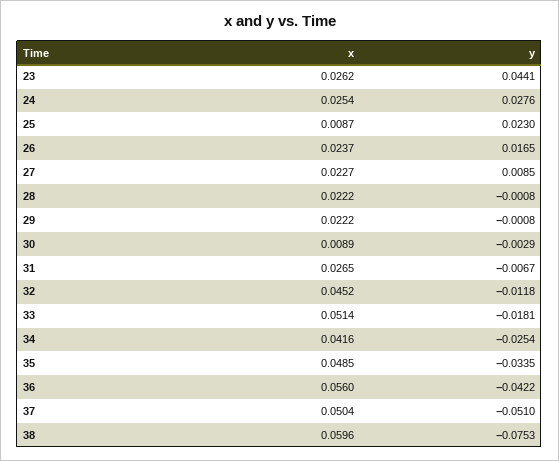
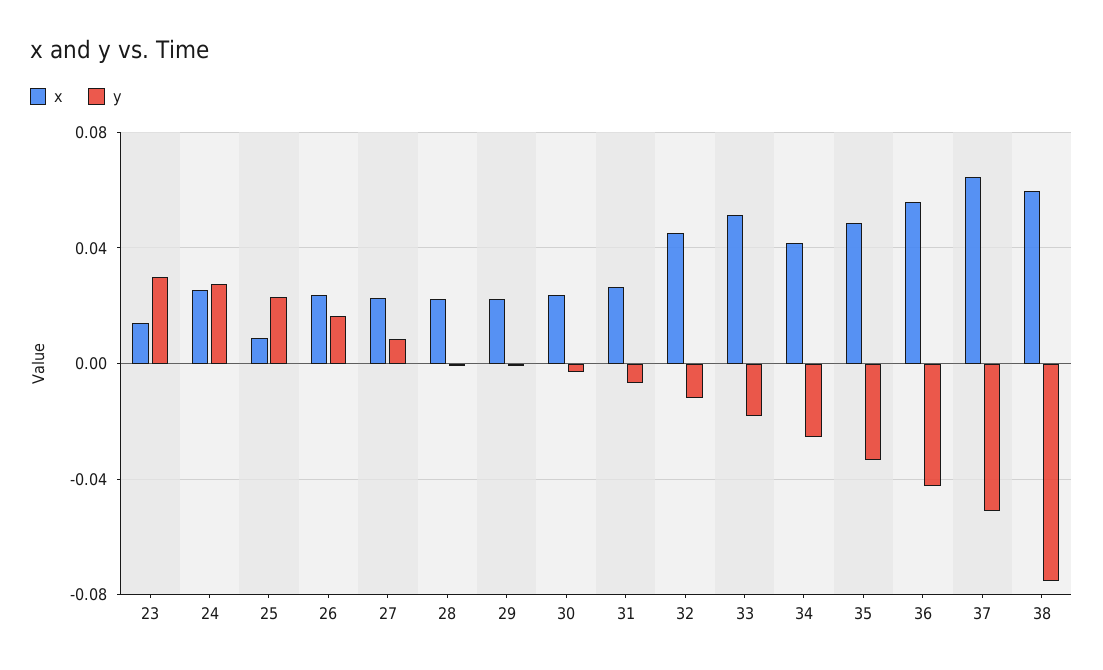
x, 23: 0.0262 -> 0.015
y, 23: 0.0441 -> 0.03
x, 30: 0.0089 -> 0.025
x, 37: 0.0504 -> 0.065

